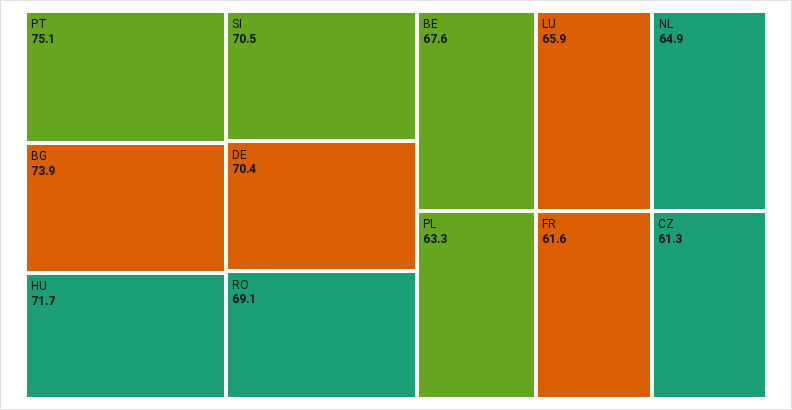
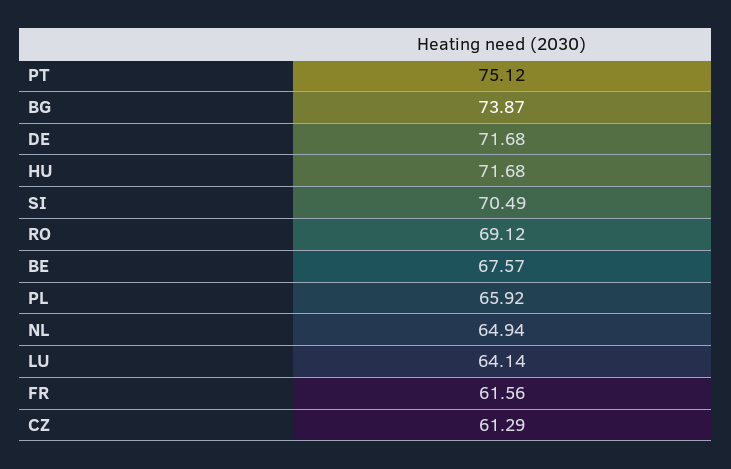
DE: 70.4 -> 71.68
LU: 65.9 -> 64.14
PL: 63.3 -> 65.92

